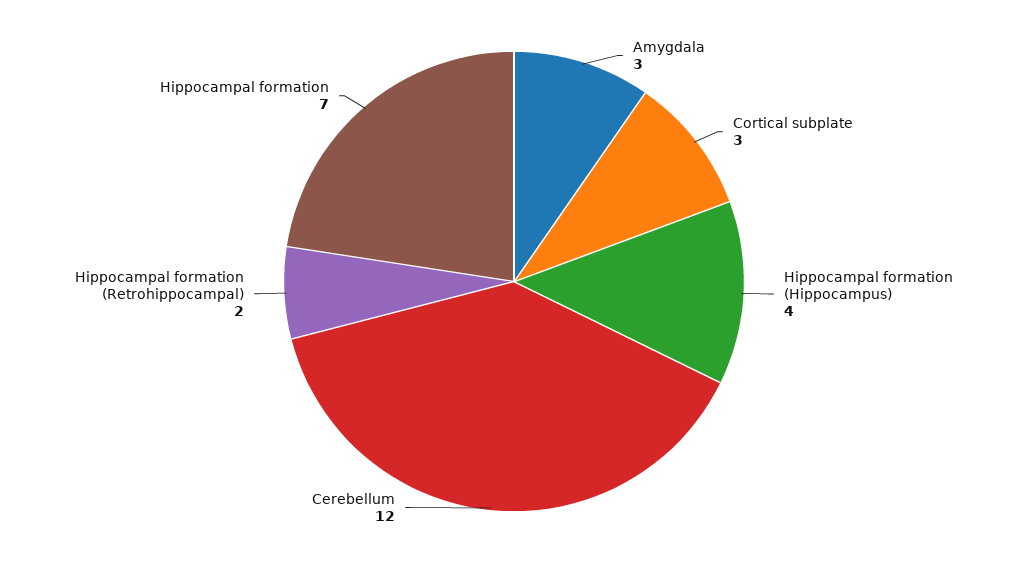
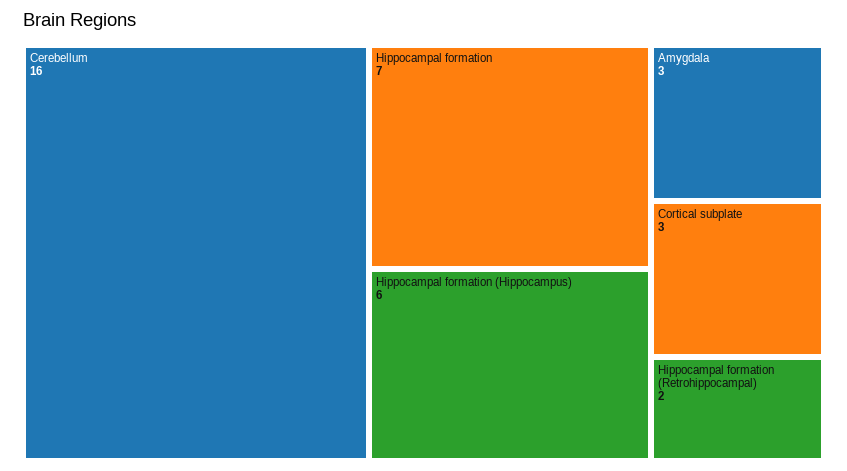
Hippocampal formation (Hippocampus): 4 -> 6
Cerebellum: 12 -> 16

